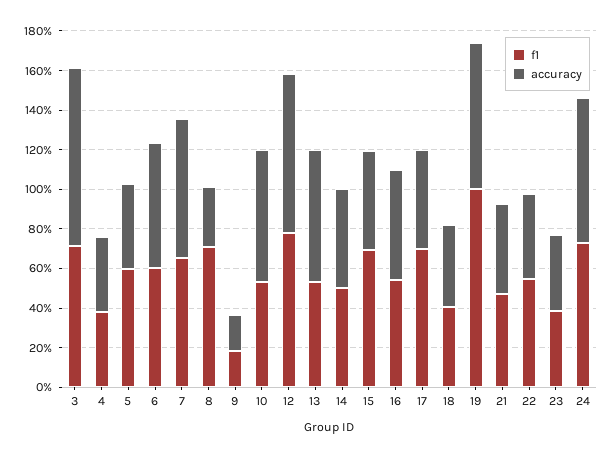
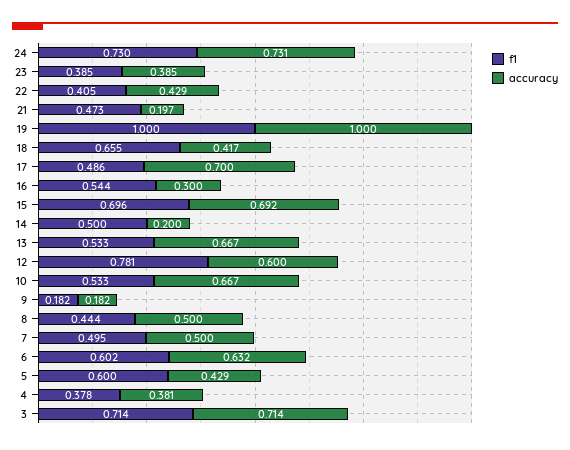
accuracy, 3: 0.9 -> 0.714
f1, 7: 0.65 -> 0.495
accuracy, 7: 0.7 -> 0.5
f1, 8: 0.7 -> 0.444
accuracy, 8: 0.3 -> 0.5
accuracy, 12: 0.8 -> 0.6
accuracy, 14: 0.5 -> 0.2
accuracy, 15: 0.5 -> 0.692
accuracy, 16: 0.55 -> 0.3
f1, 17: 0.7 -> 0.486
accuracy, 17: 0.5 -> 0.7
f1, 18: 0.4 -> 0.655
accuracy, 19: 0.75 -> 1
accuracy, 21: 0.45 -> 0.197
f1, 22: 0.55 -> 0.405

